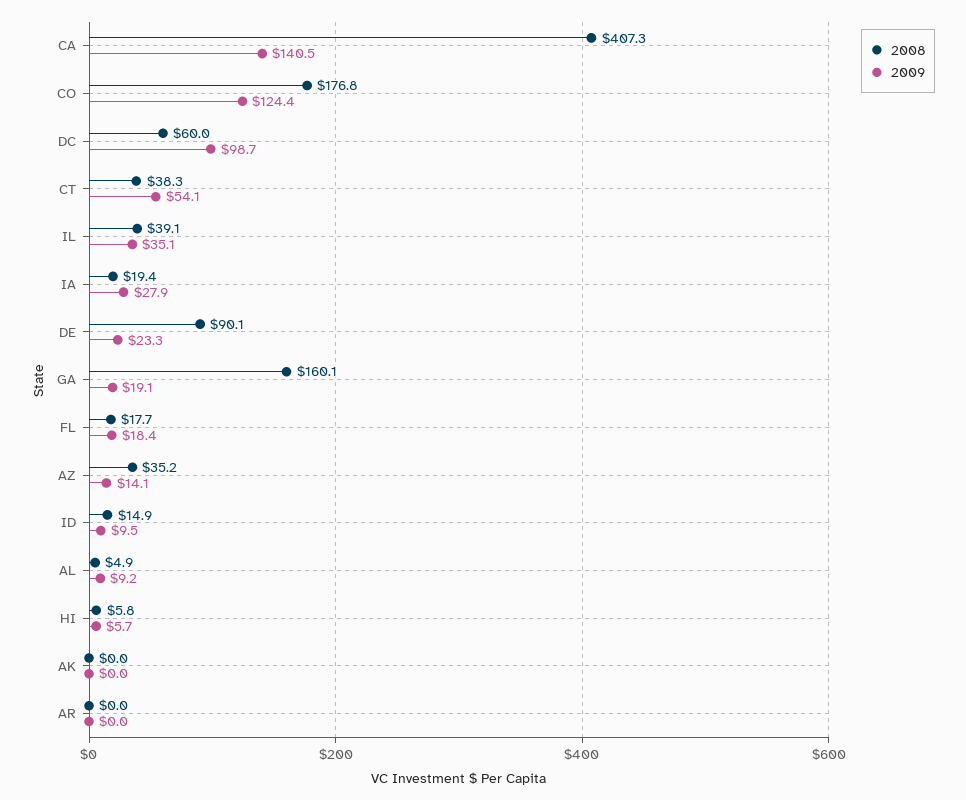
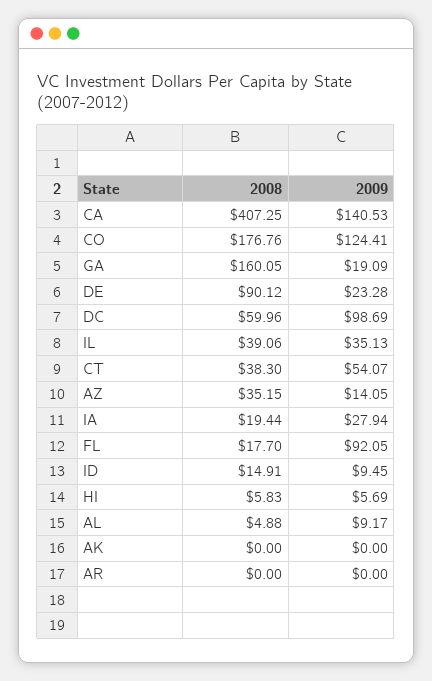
2009, FL: 18.4 -> 92.05

